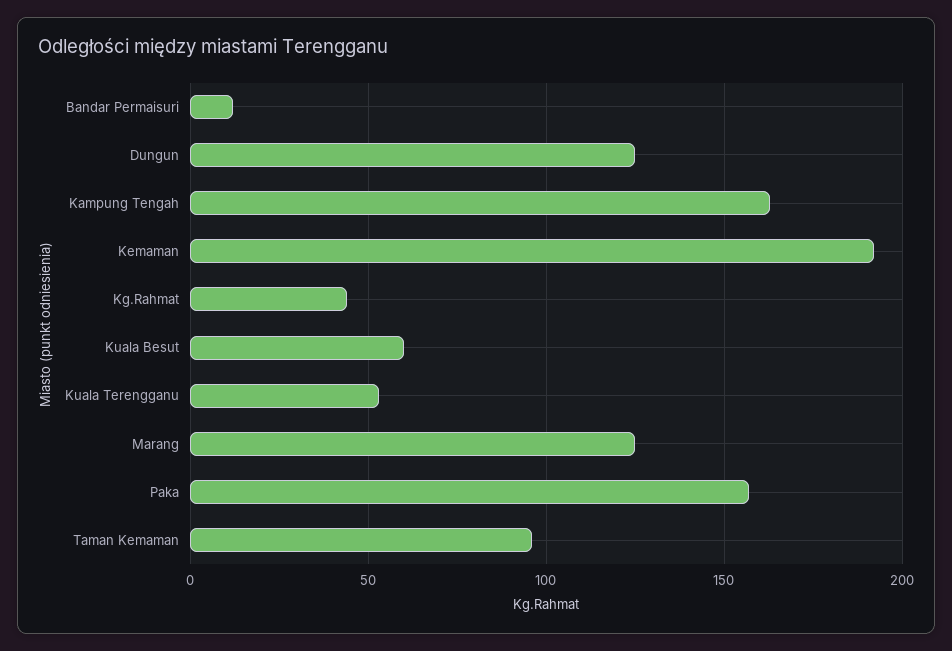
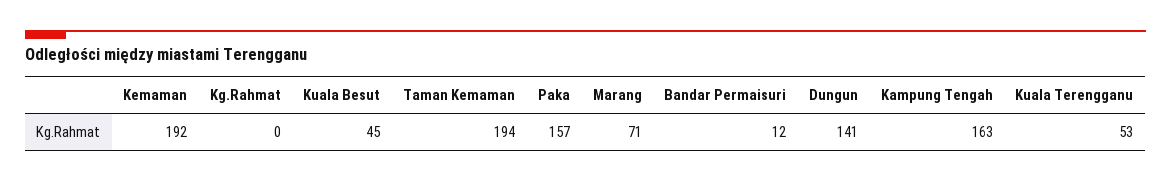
Dungun: 125 -> 141
Kg.Rahmat: 45 -> 0
Kuala Besut: 60 -> 45
Marang: 125 -> 71
Taman Kemaman: 95 -> 194

